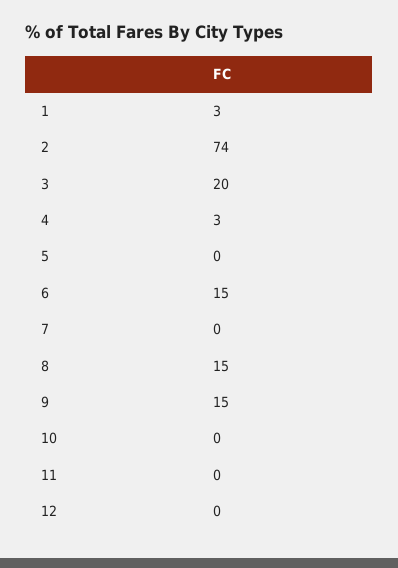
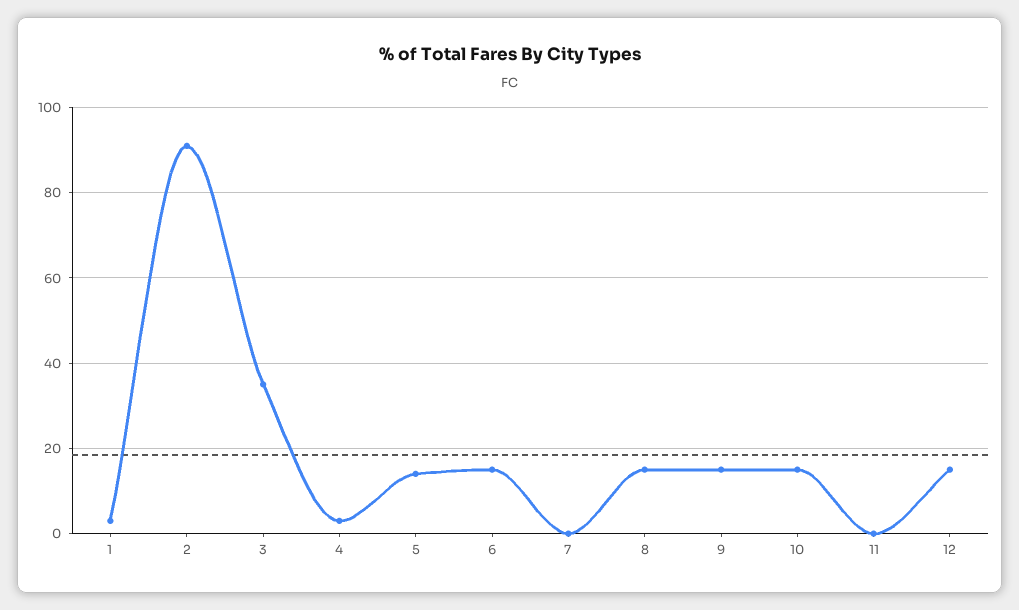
2: 74 -> 90
3: 20 -> 35
5: 0 -> 15
10: 0 -> 15
12: 0 -> 15

